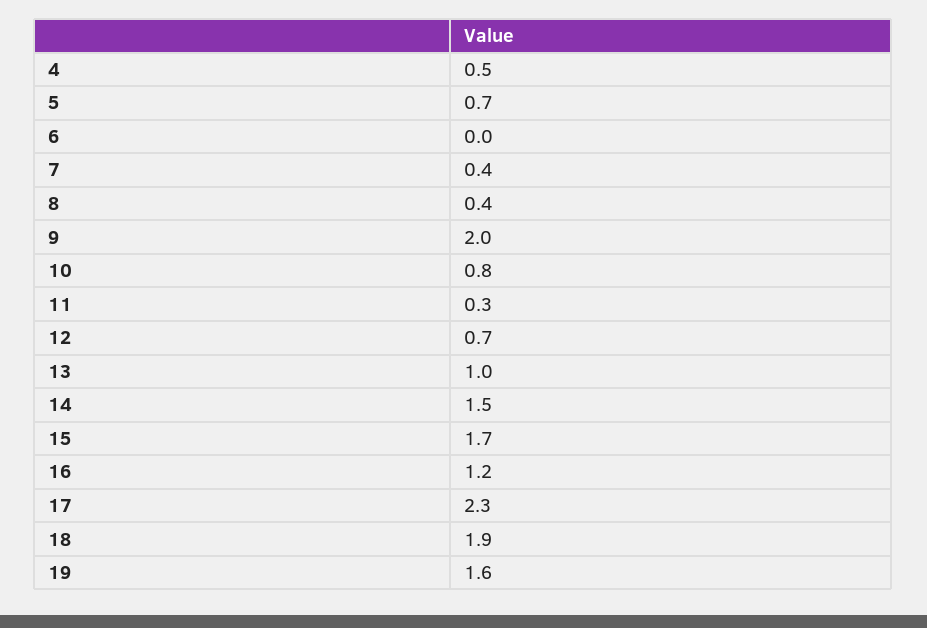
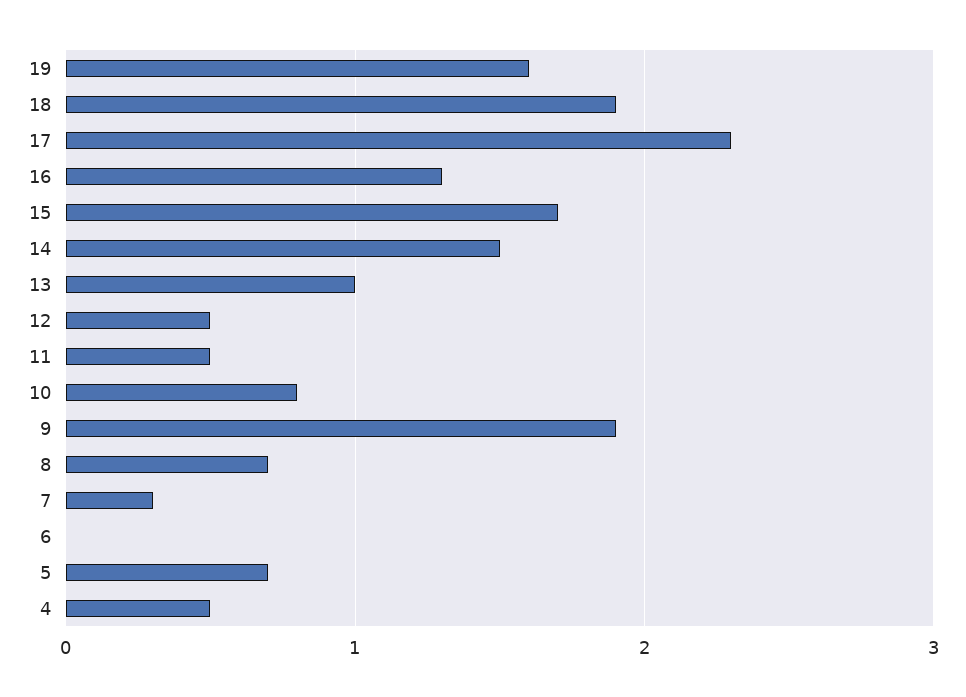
7: 0.4 -> 0.3
8: 0.4 -> 0.7
9: 2 -> 1.9
11: 0.3 -> 0.5
12: 0.7 -> 0.5
16: 1.2 -> 1.3

